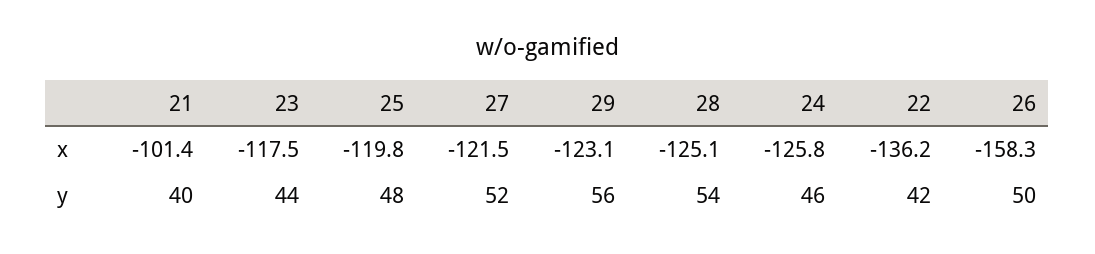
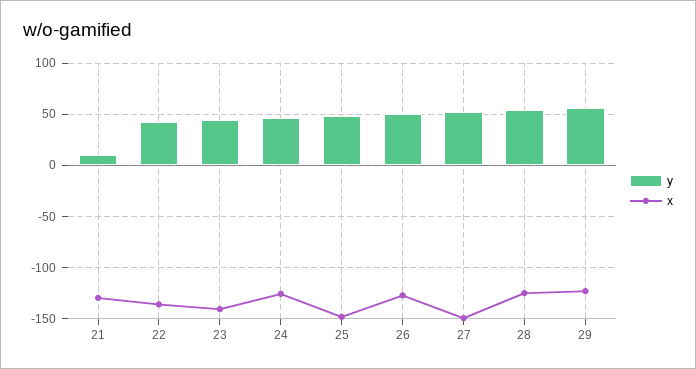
x, 21: -101.4 -> -130
x, 23: -117.5 -> -140
x, 25: -119.8 -> -150
x, 27: -121.5 -> -150
x, 26: -158.3 -> -130
y, 21: 40 -> 10

